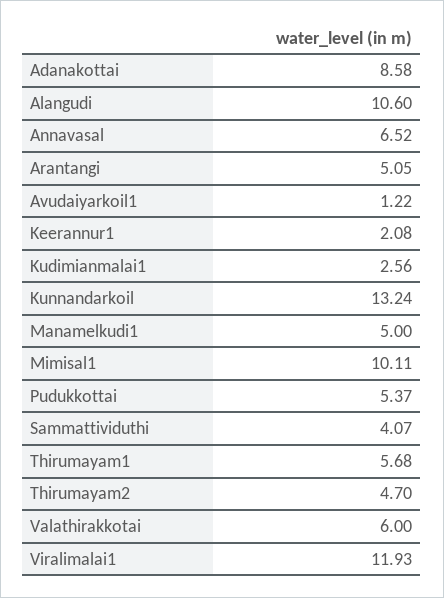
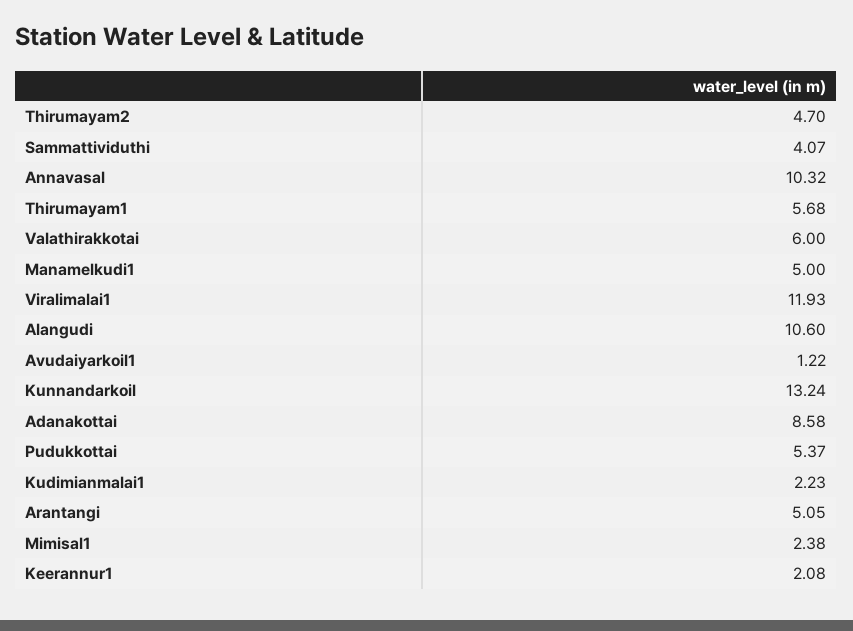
Annavasal: 6.52 -> 10.32
Kudimianmalai1: 2.56 -> 2.23
Mimisal1: 10.11 -> 2.38

